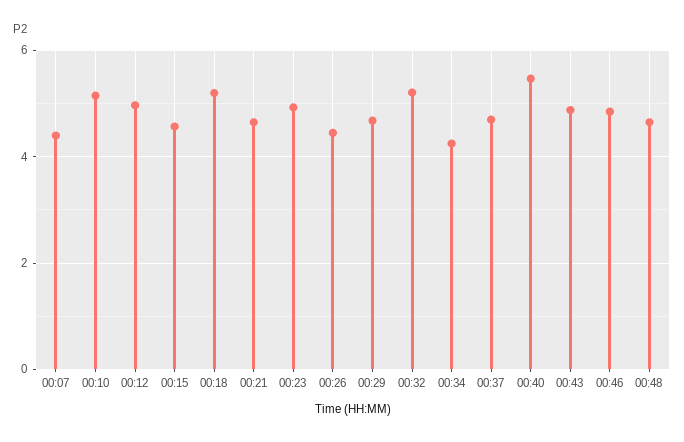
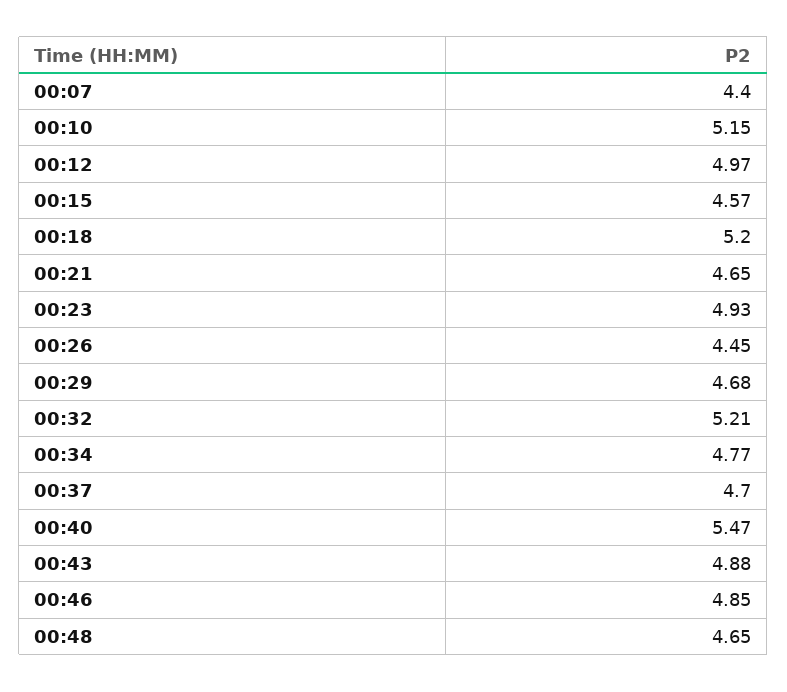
00:34: 4.2 -> 4.77

